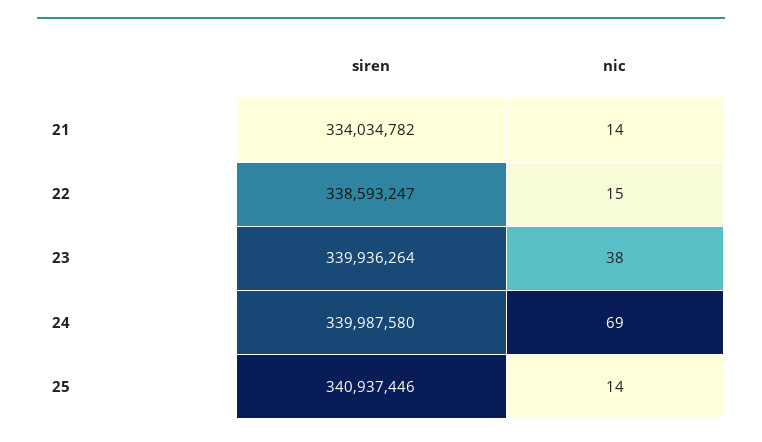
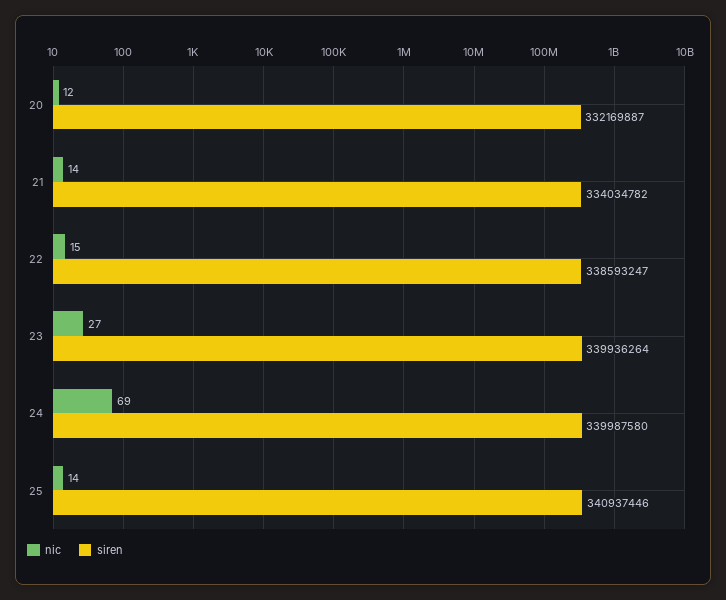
nic, 23: 38 -> 27
nic, 20: none -> 12
siren, 20: none -> 332169887

